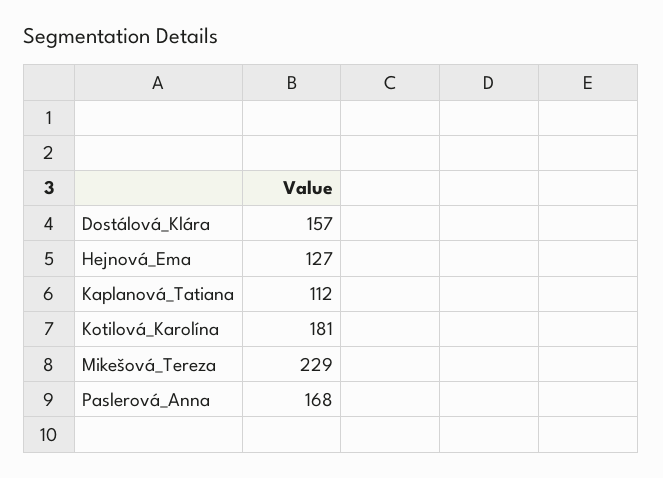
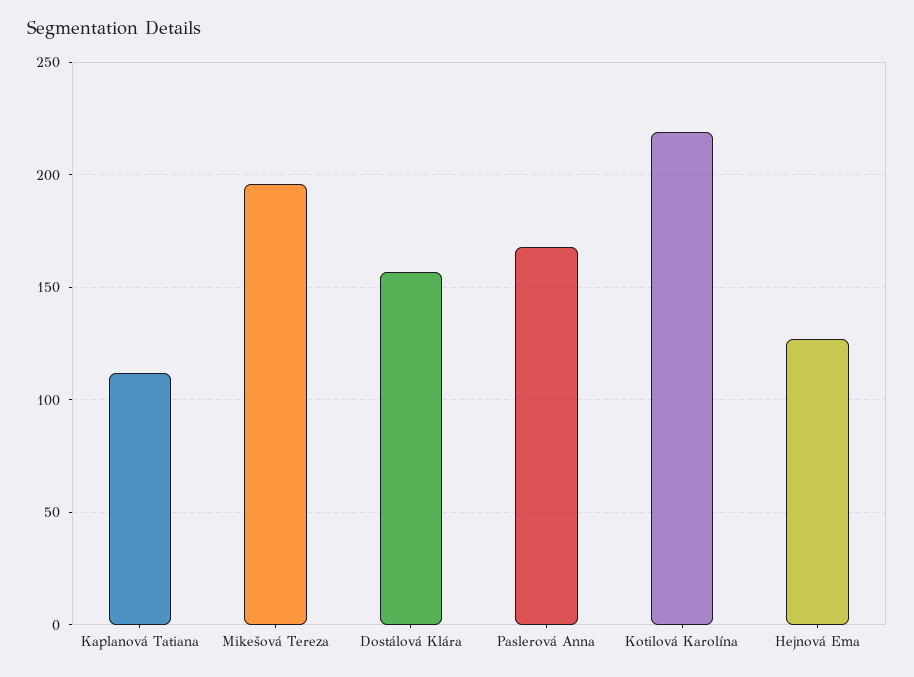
Kotilová_Karolína: 181 -> 220
Mikešová_Tereza: 229 -> 195

